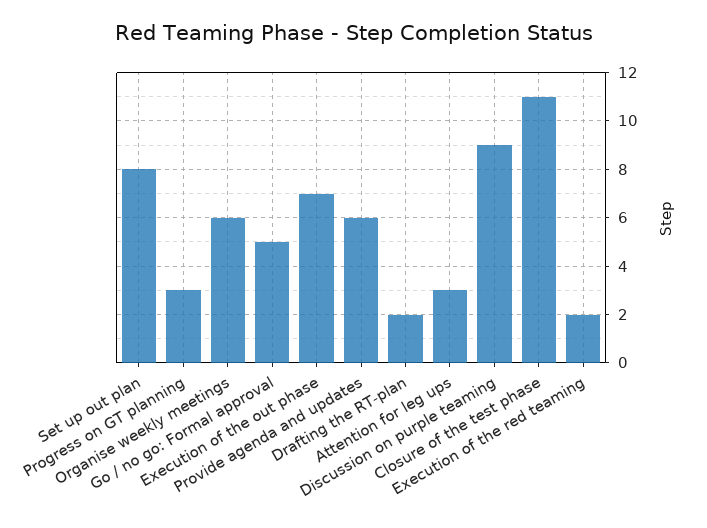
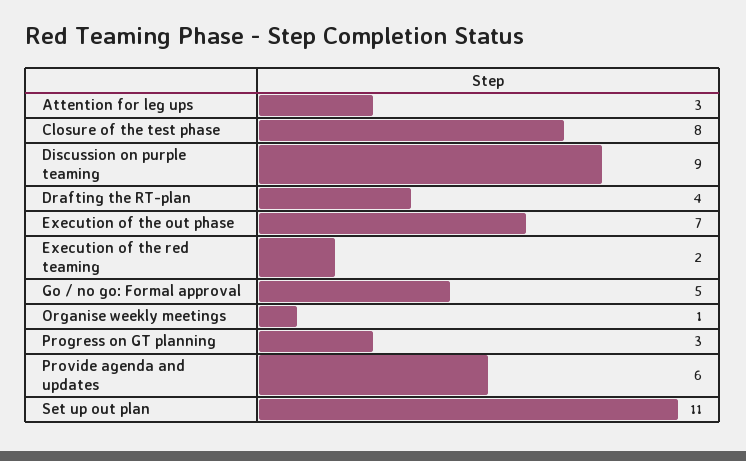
Set up out plan: 8 -> 11
Organise weekly meetings: 6 -> 1
Drafting the RT-plan: 2 -> 4
Closure of the test phase: 11 -> 8

